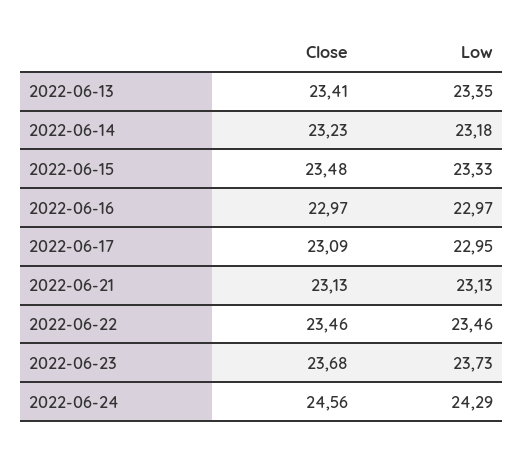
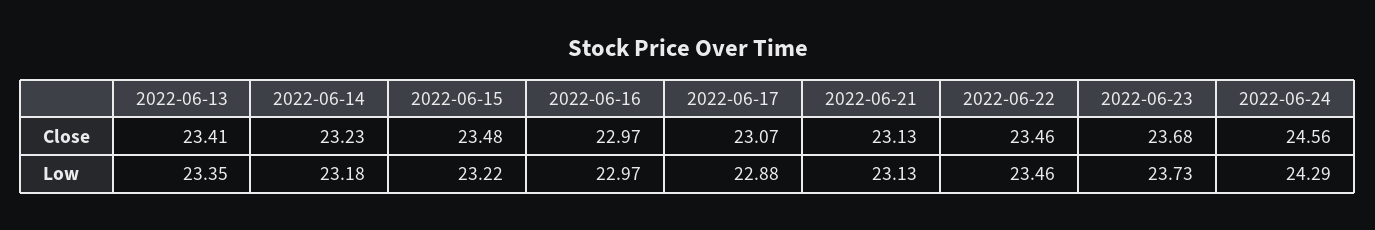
Low, 2022-06-15: 23.33 -> 23.22
Close, 2022-06-17: 23.09 -> 23.07
Low, 2022-06-17: 22.95 -> 22.88

